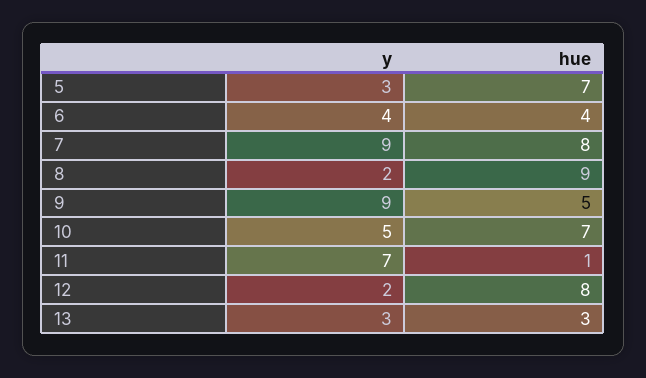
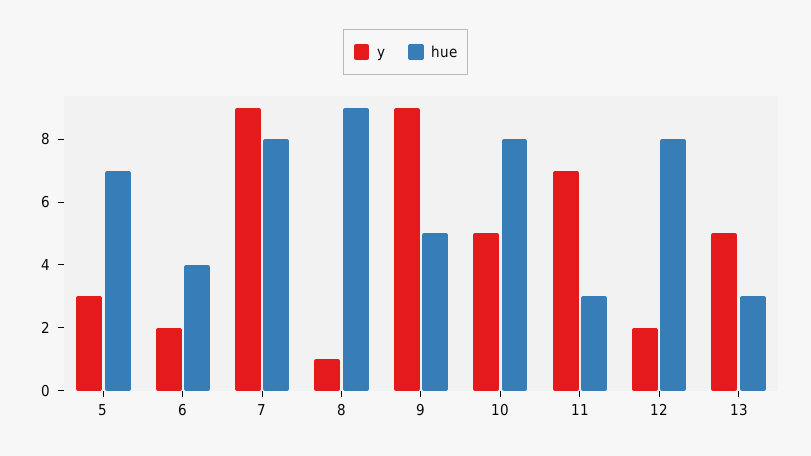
y, 6: 4 -> 2
y, 8: 2 -> 1
hue, 10: 7 -> 8
hue, 11: 1 -> 3
y, 13: 3 -> 5

